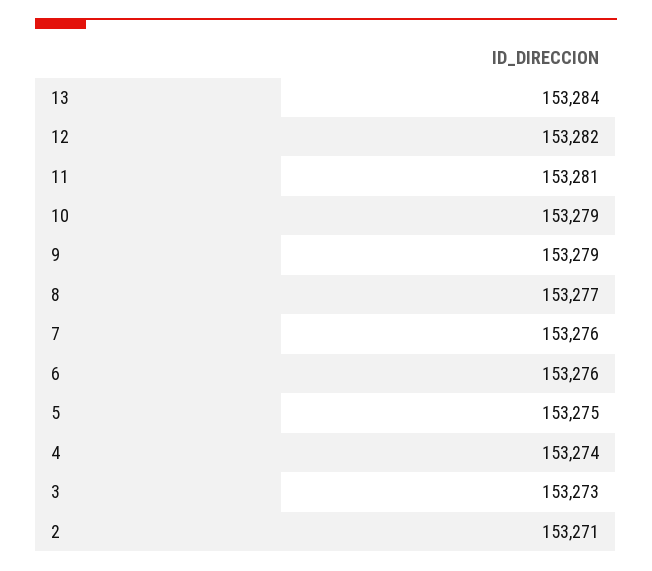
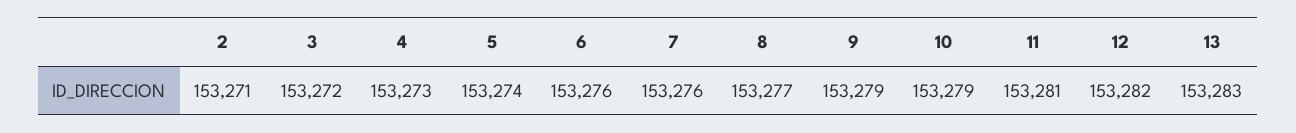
13: 153284 -> 153283
5: 153275 -> 153274
4: 153274 -> 153273
3: 153273 -> 153272

